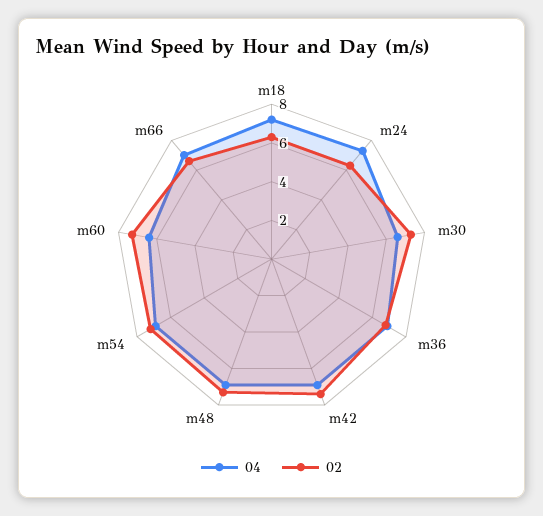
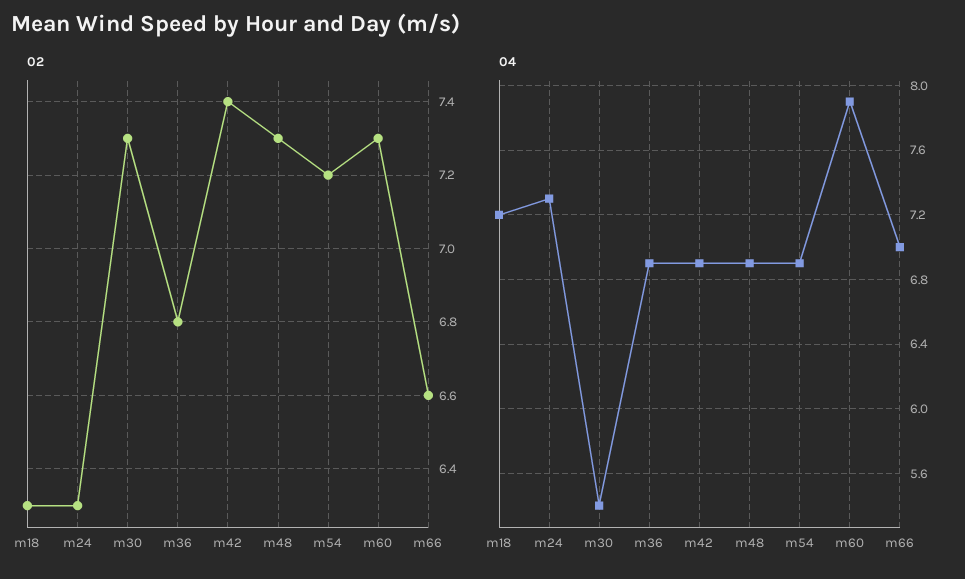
04, m30: 6.5 -> 5.4
04, m60: 6.5 -> 7.9

